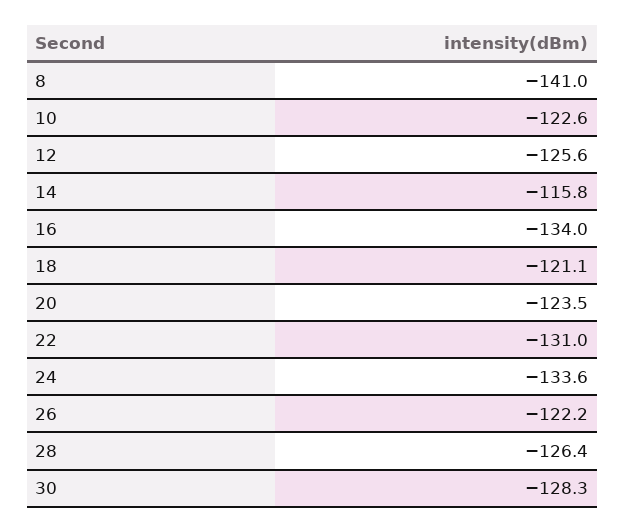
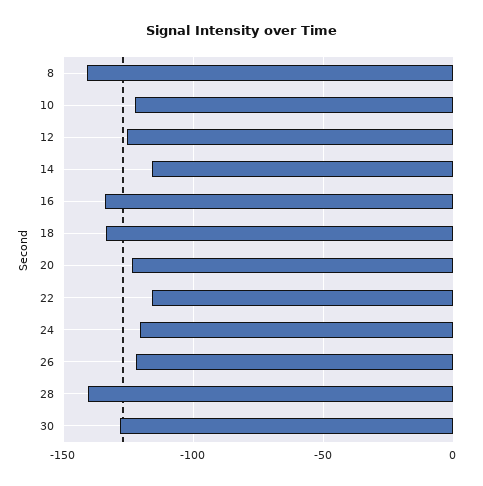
18: -121.1 -> -135
22: -131 -> -115
24: -133.6 -> -120
28: -126.4 -> -140

